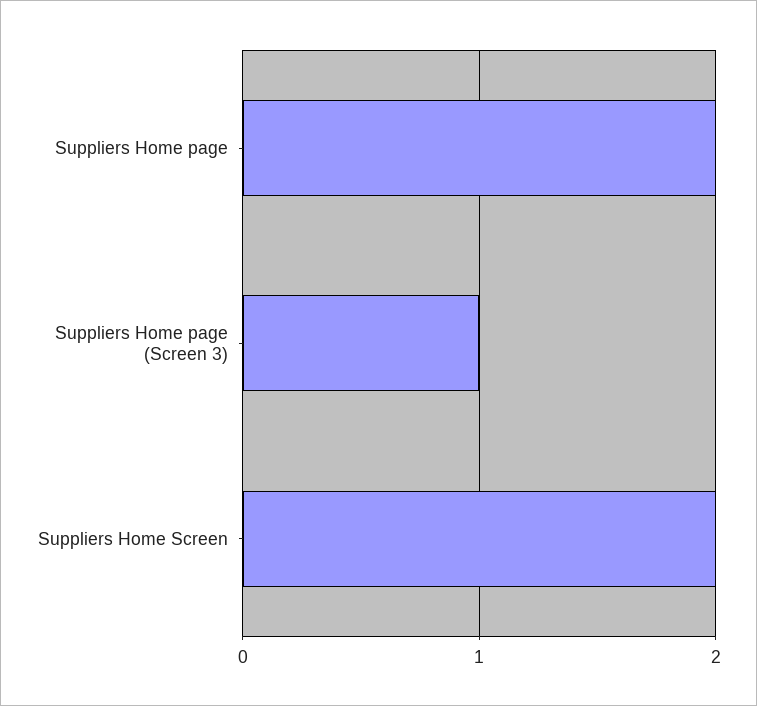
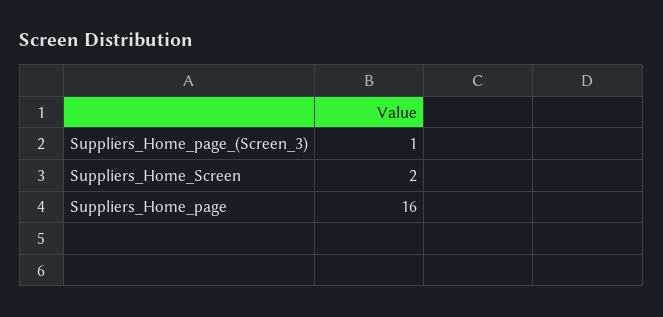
Suppliers Home page: 2 -> 16

